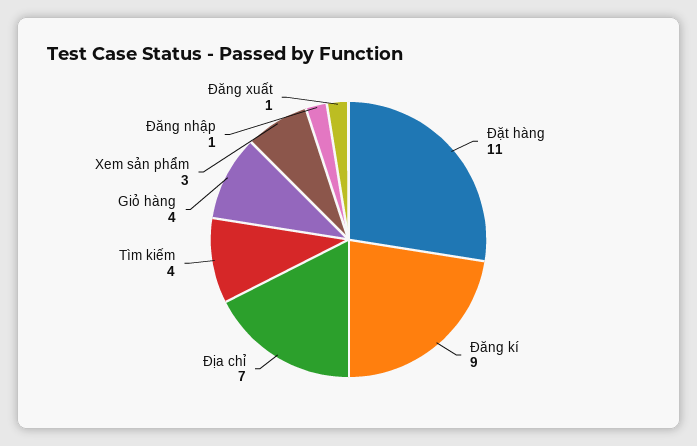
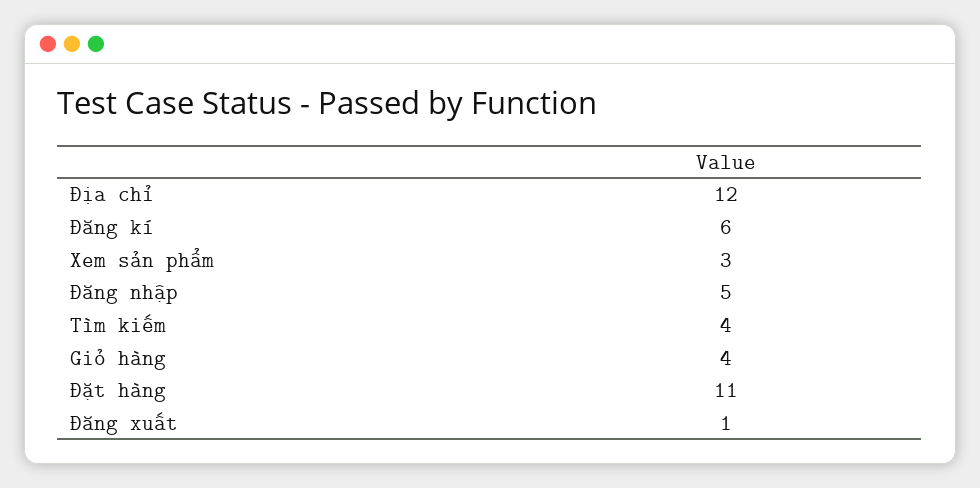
Đăng kí: 9 -> 6
Địa chỉ: 7 -> 12
Đăng nhập: 1 -> 5

